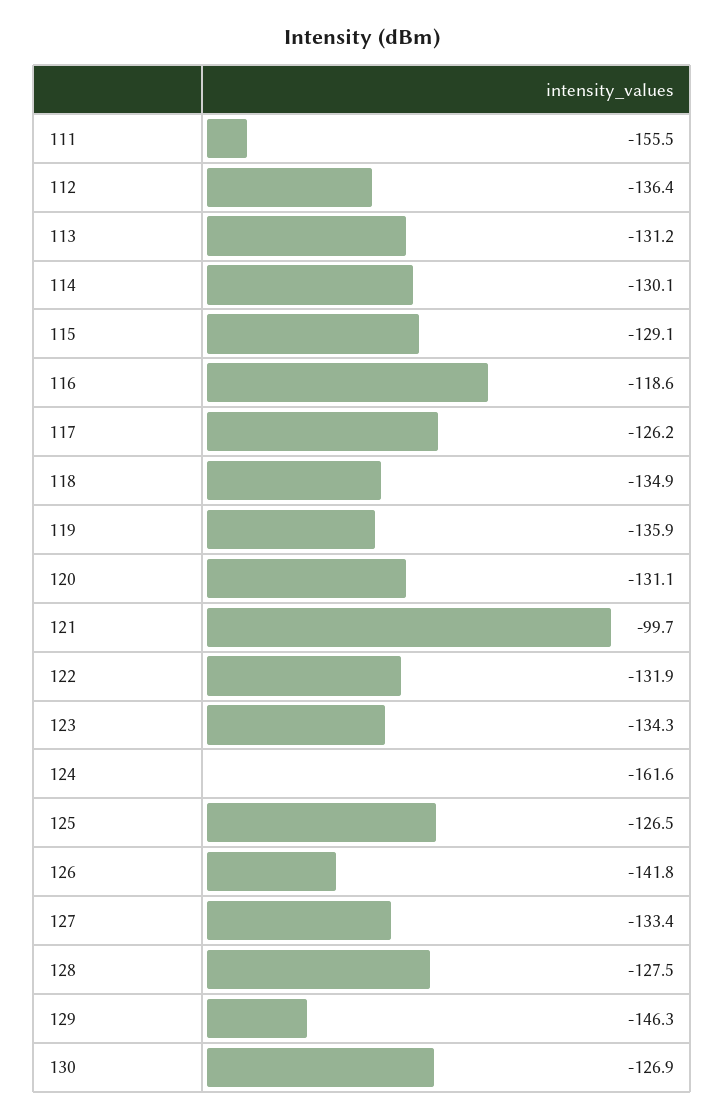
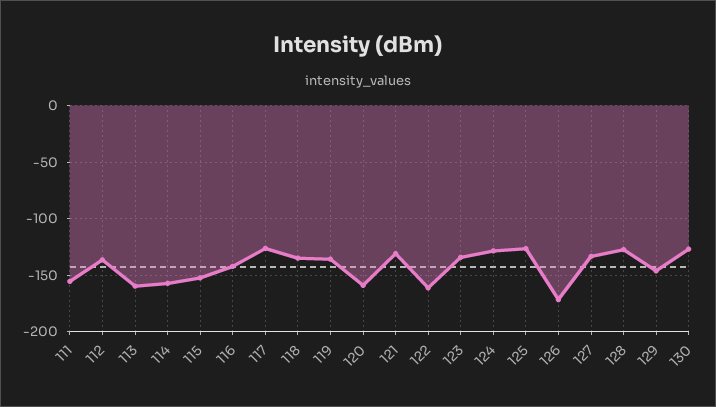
113: -131.2 -> -160
114: -130.1 -> -160
115: -129.1 -> -150
116: -118.6 -> -140
120: -131.1 -> -160
121: -99.7 -> -130
122: -131.9 -> -160
124: -161.6 -> -130
126: -141.8 -> -170

